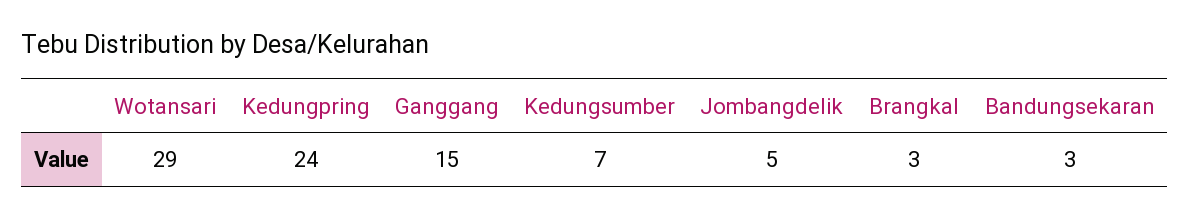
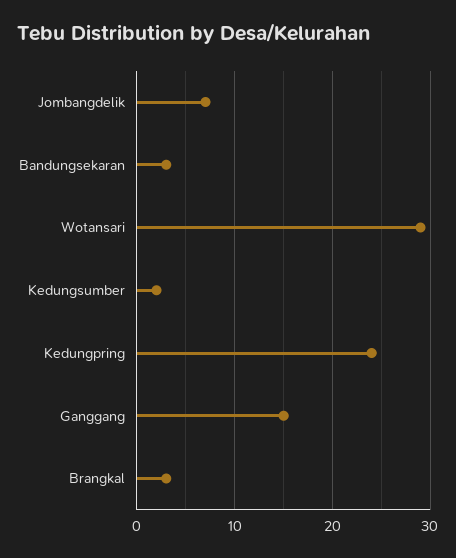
Kedungsumber: 7 -> 2
Jombangdelik: 5 -> 7

